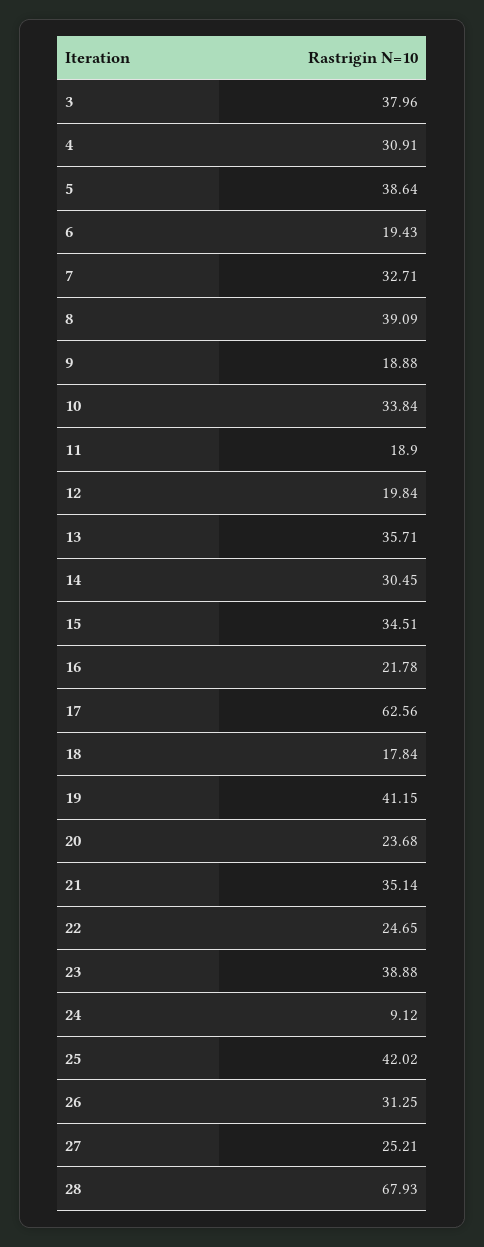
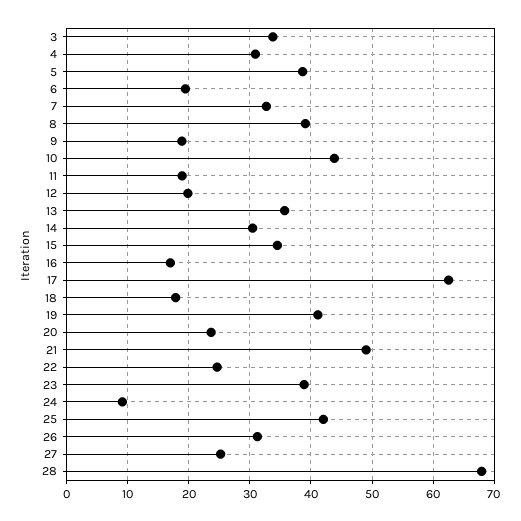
3: 37.96 -> 34
10: 33.84 -> 44
16: 21.78 -> 17
21: 35.14 -> 49

